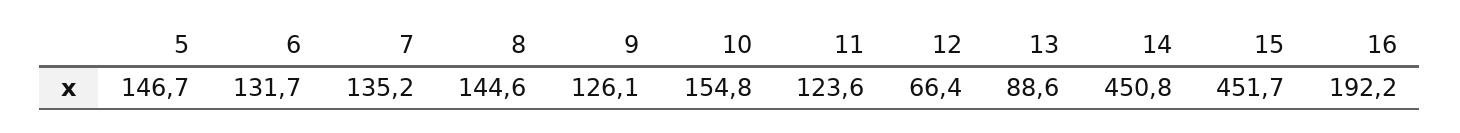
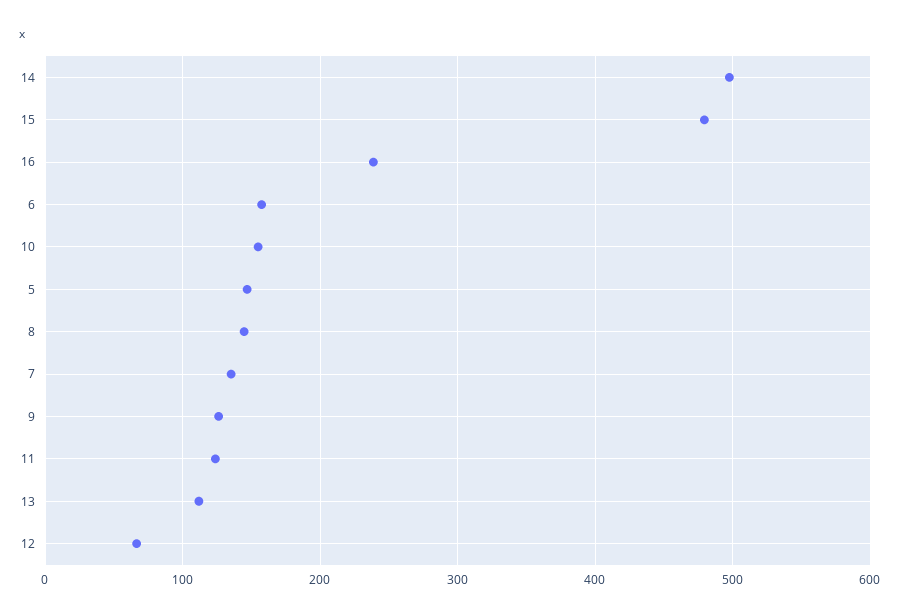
6: 131.7 -> 160
13: 88.6 -> 110
14: 450.8 -> 500
15: 451.7 -> 480
16: 192.2 -> 240

